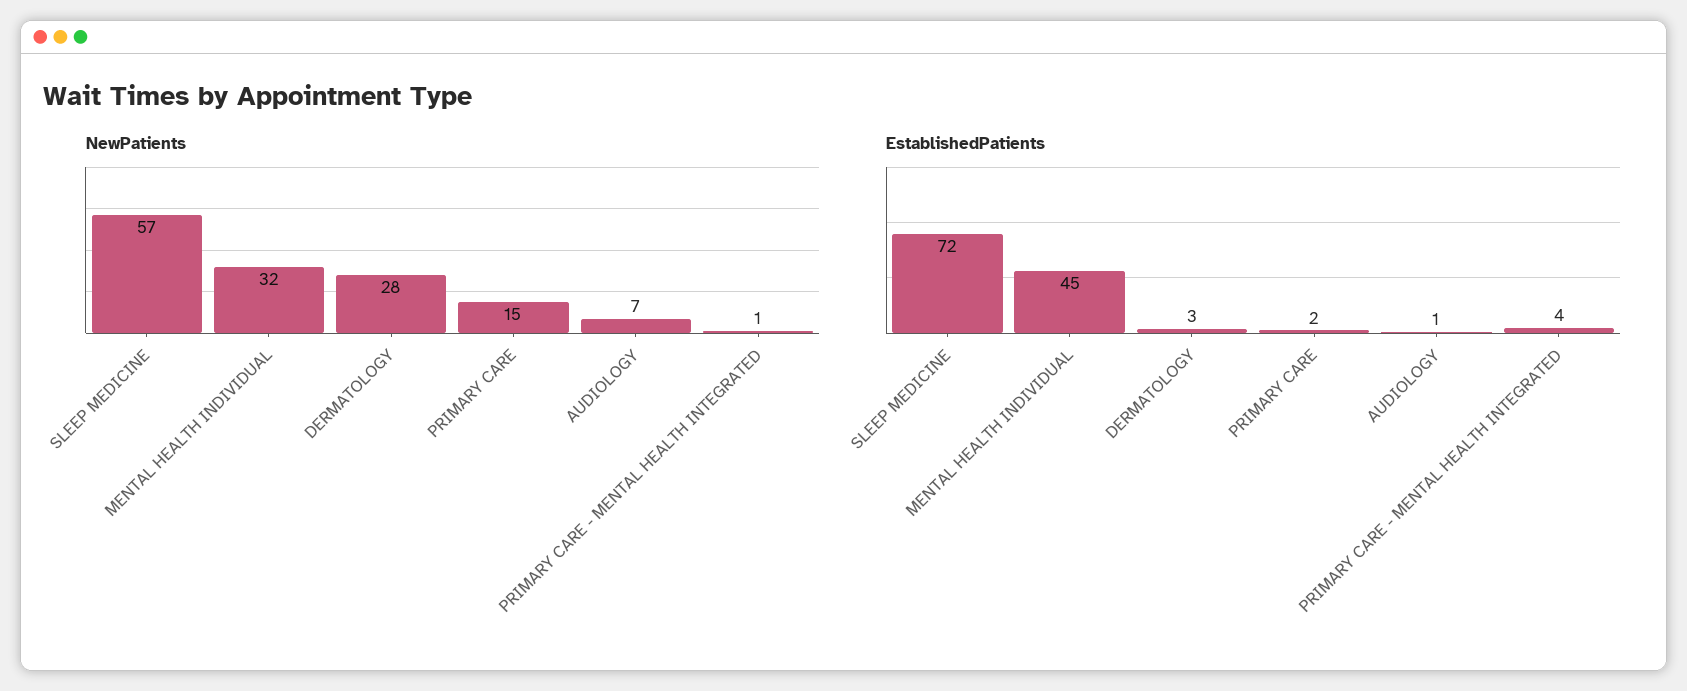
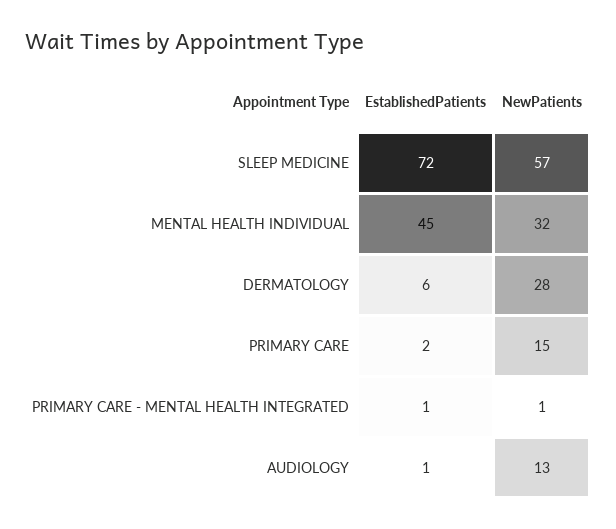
NewPatients, AUDIOLOGY: 7 -> 13
EstablishedPatients, DERMATOLOGY: 3 -> 6
EstablishedPatients, PRIMARY CARE - MENTAL HEALTH INTEGRATED: 4 -> 1

